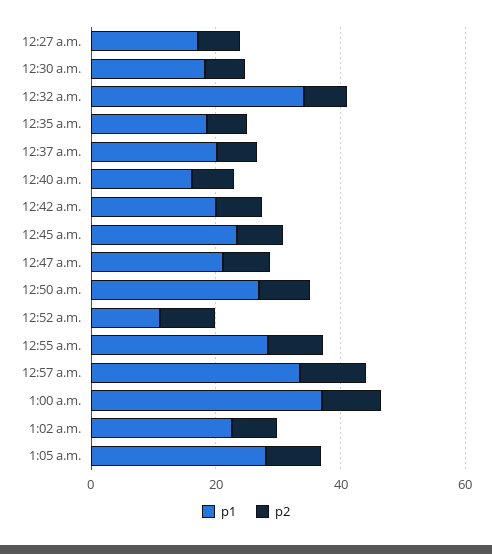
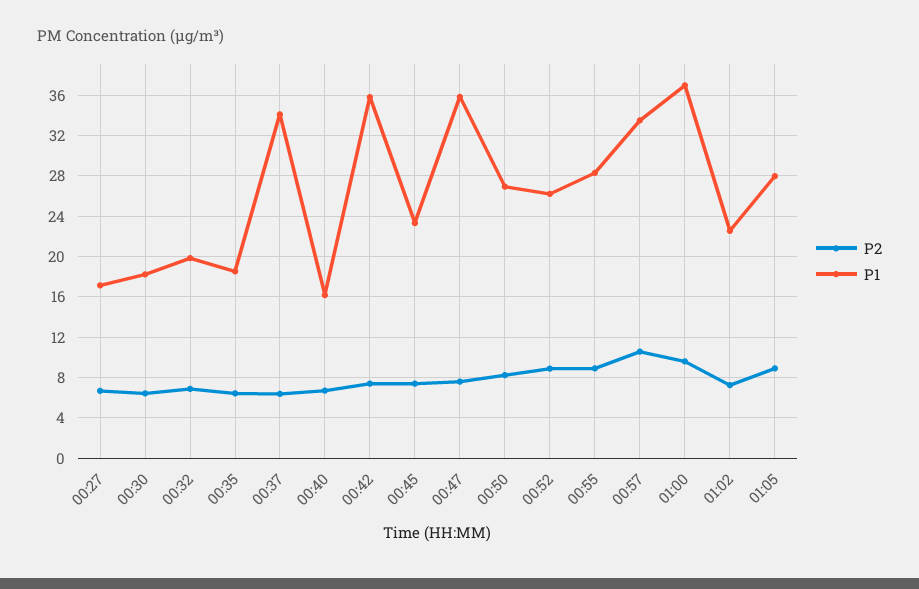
p1, 12:32 a.m.: 35 -> 20
p1, 12:37 a.m.: 20 -> 34
p1, 12:42 a.m.: 20 -> 36
p1, 12:47 a.m.: 20 -> 36
p1, 12:52 a.m.: 10 -> 26

